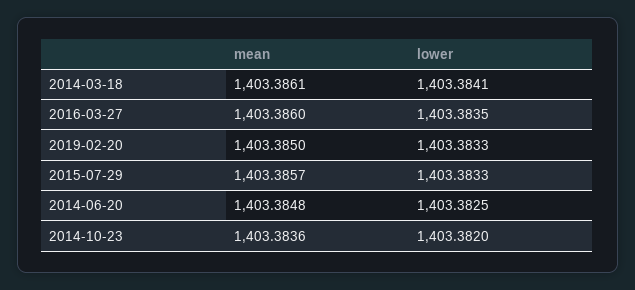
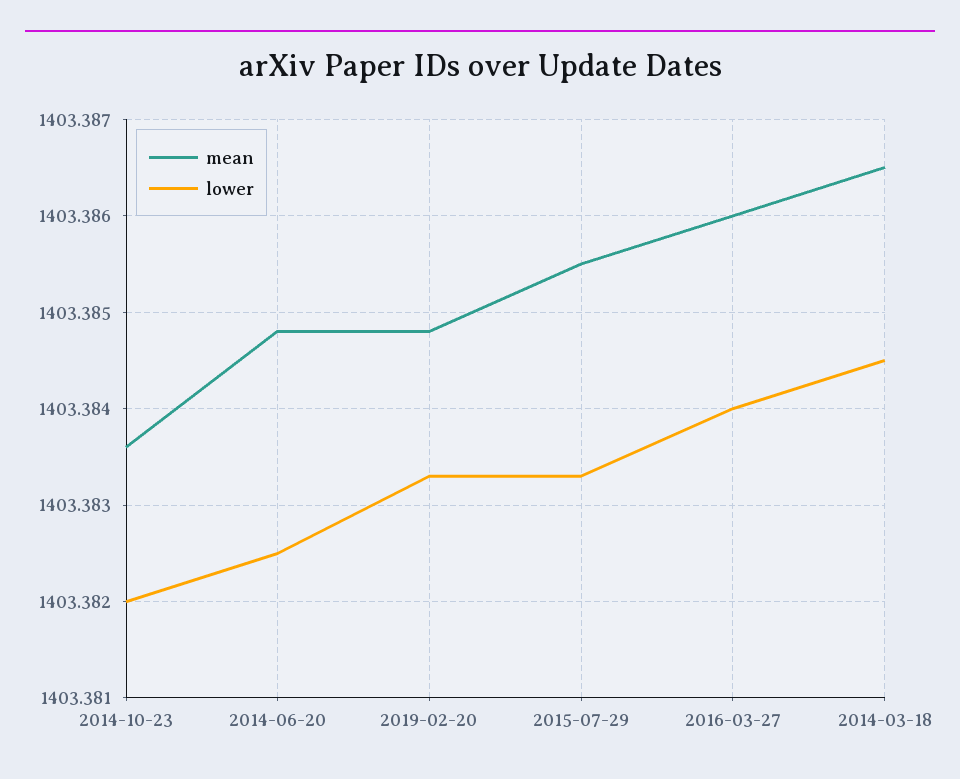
mean, 2014-03-18: 1403.3861 -> 1403.3865
lower, 2014-03-18: 1403.3841 -> 1403.3845
lower, 2016-03-27: 1403.3835 -> 1403.384
mean, 2019-02-20: 1403.385 -> 1403.3848
mean, 2015-07-29: 1403.3857 -> 1403.3855

